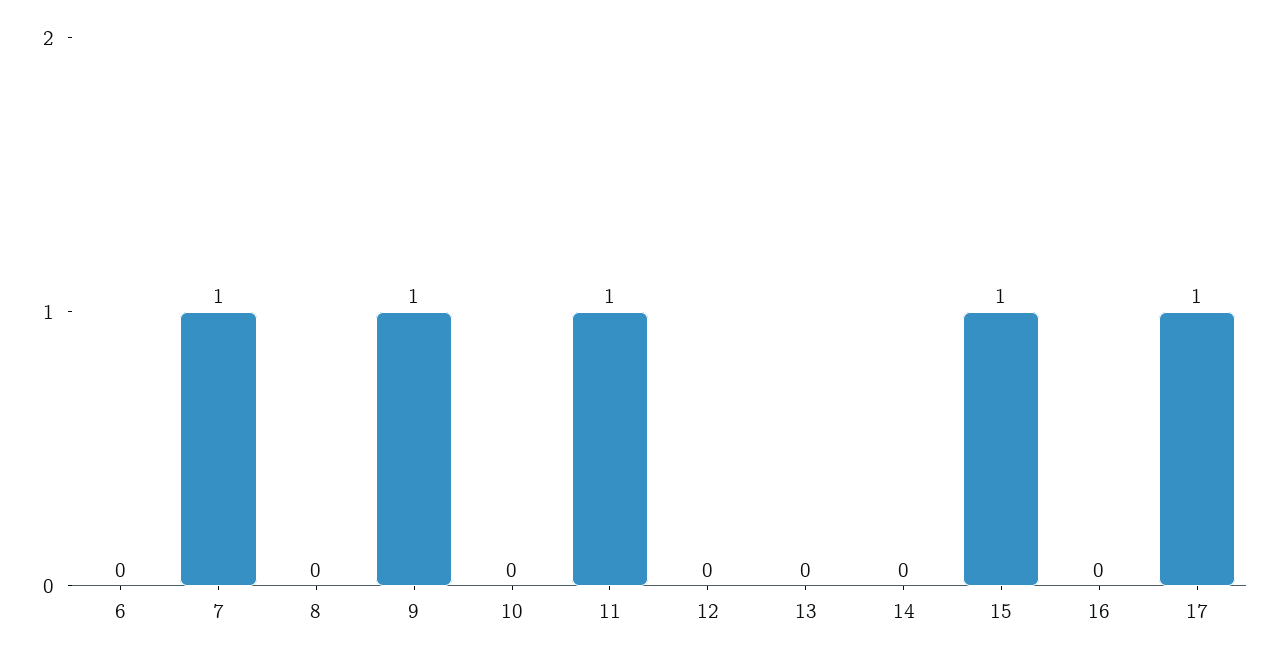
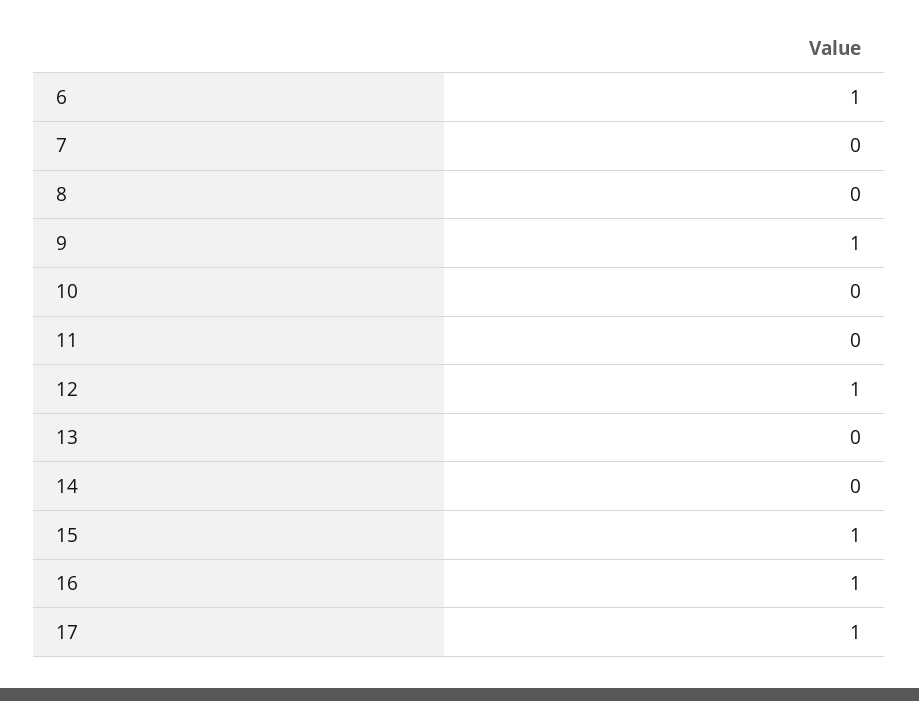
6: 0 -> 1
7: 1 -> 0
11: 1 -> 0
12: 0 -> 1
16: 0 -> 1

